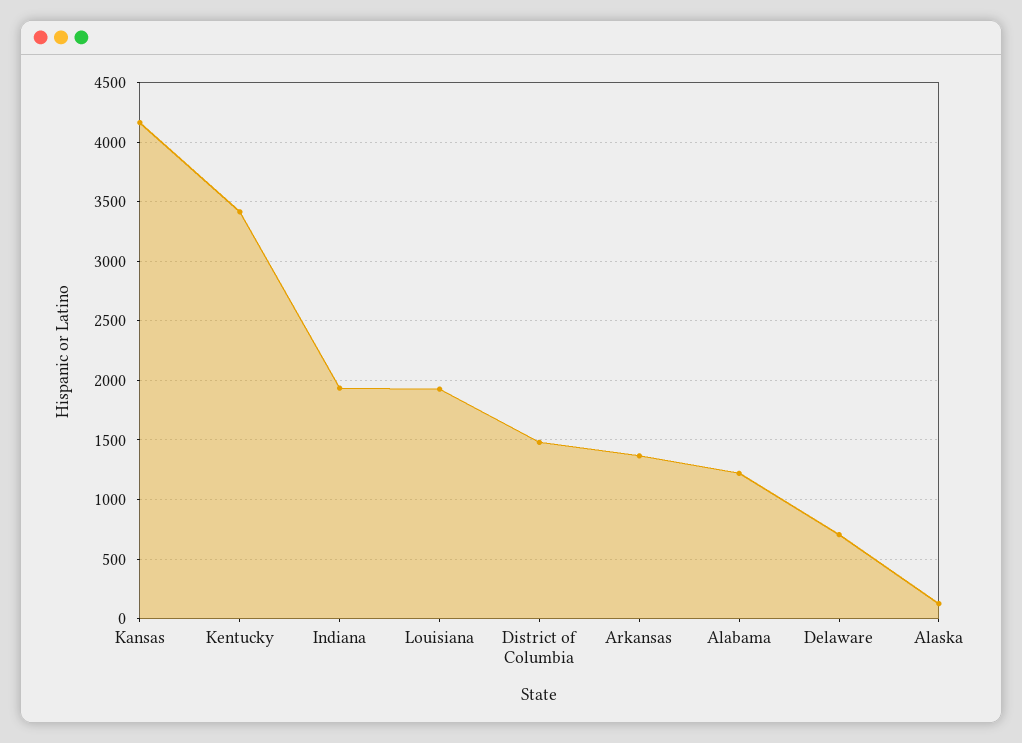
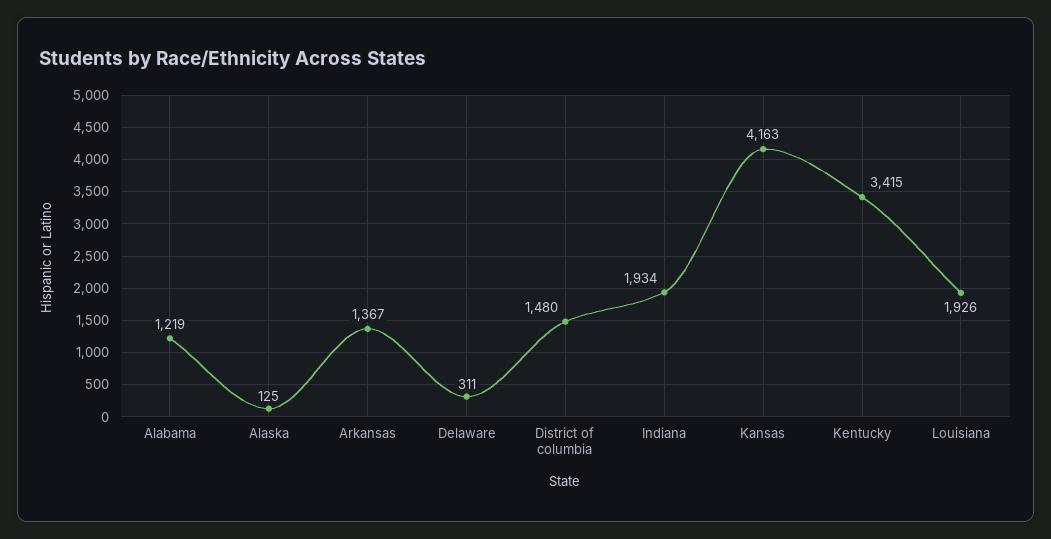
Delaware: 700 -> 311

